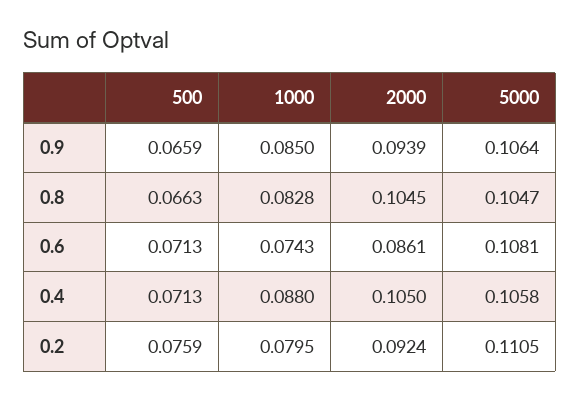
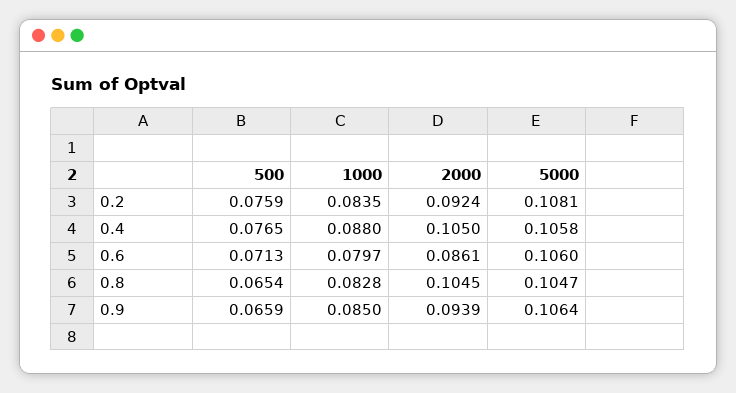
500, 0.8: 0.0663 -> 0.0654
1000, 0.6: 0.0743 -> 0.0797
5000, 0.6: 0.1081 -> 0.106
500, 0.4: 0.0713 -> 0.0765
1000, 0.2: 0.0795 -> 0.0835
5000, 0.2: 0.1105 -> 0.1081

